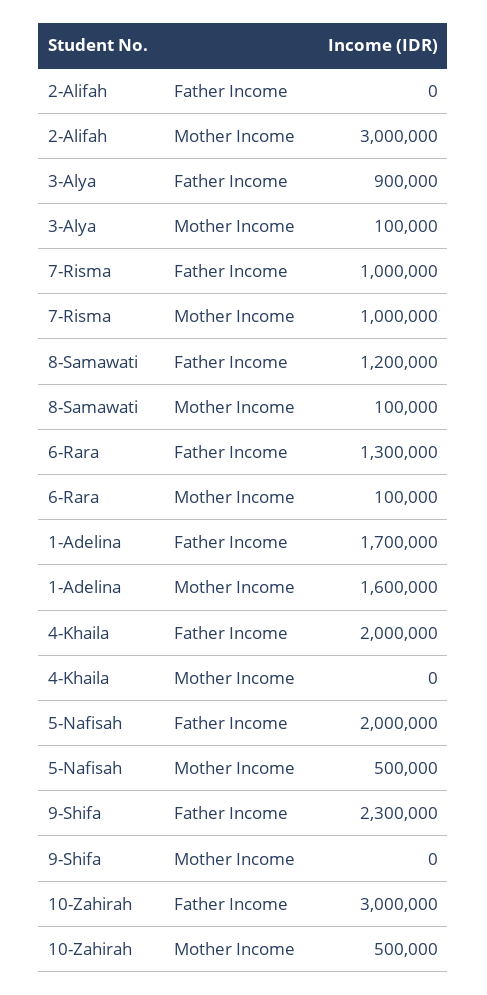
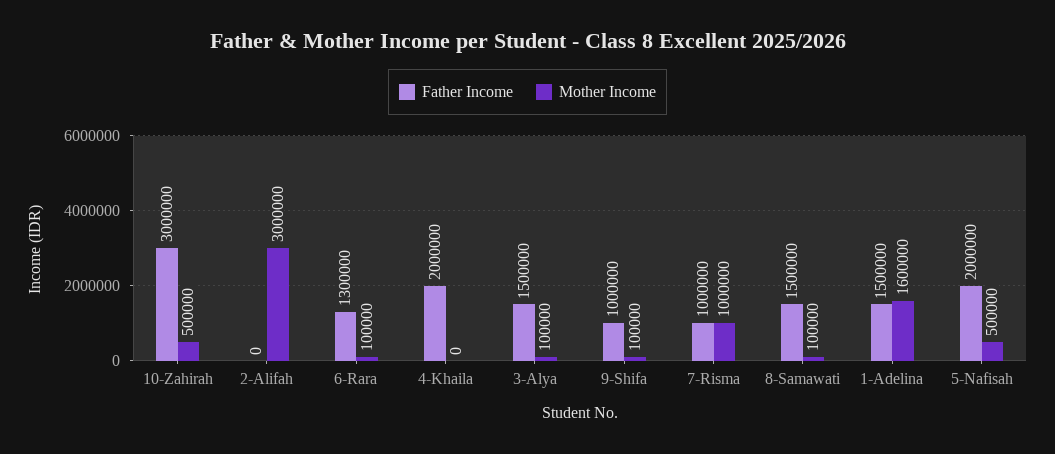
Father Income, 3-Alya: 900000 -> 1500000
Father Income, 8-Samawati: 1200000 -> 1500000
Father Income, 1-Adelina: 1700000 -> 1500000
Father Income, 9-Shifa: 2300000 -> 1000000
Mother Income, 9-Shifa: 0 -> 100000

